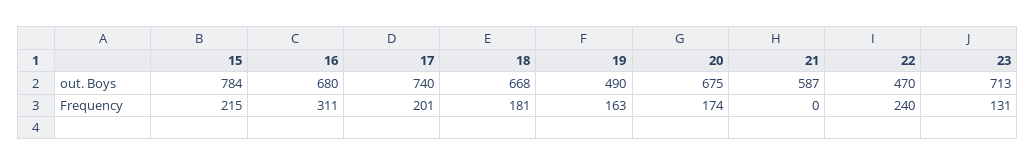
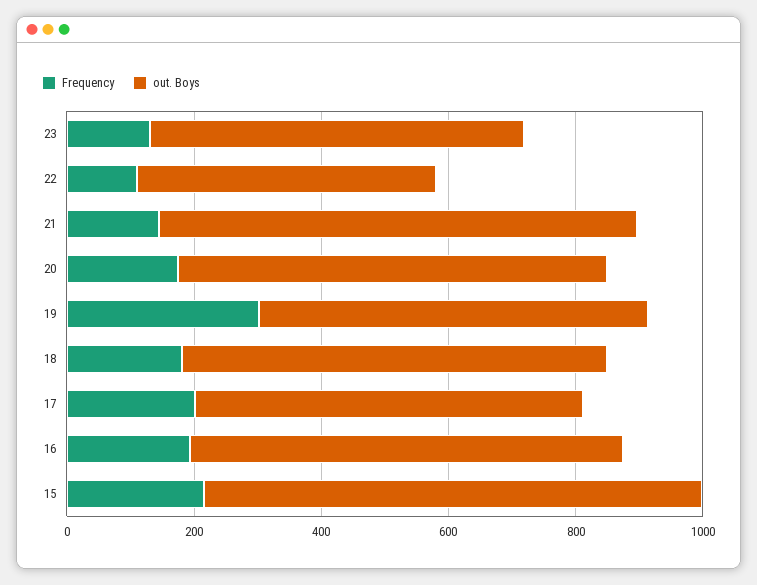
out. Boys, 17: 740 -> 600
out. Boys, 19: 490 -> 600
out. Boys, 21: 587 -> 750
out. Boys, 23: 713 -> 600
Frequency, 16: 311 -> 200
Frequency, 19: 163 -> 300
Frequency, 21: 0 -> 150
Frequency, 22: 240 -> 100

